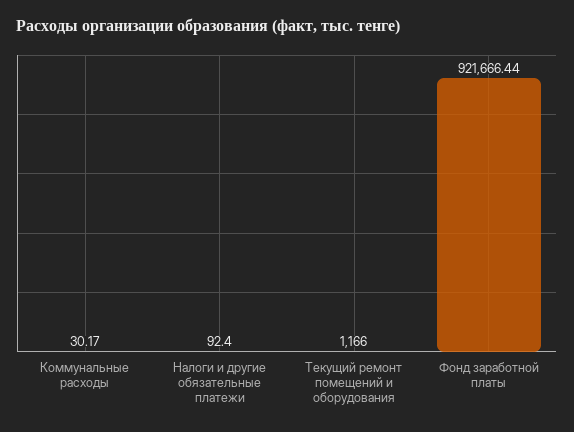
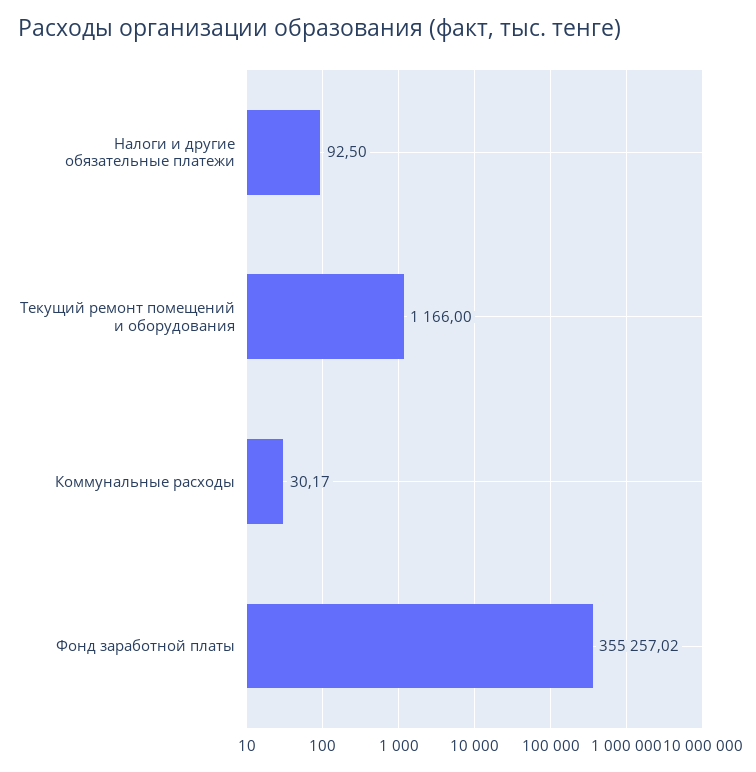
Налоги и другие обязательные платежи: 92.4 -> 92.5
Фонд заработной платы: 921666.44 -> 355257.02

